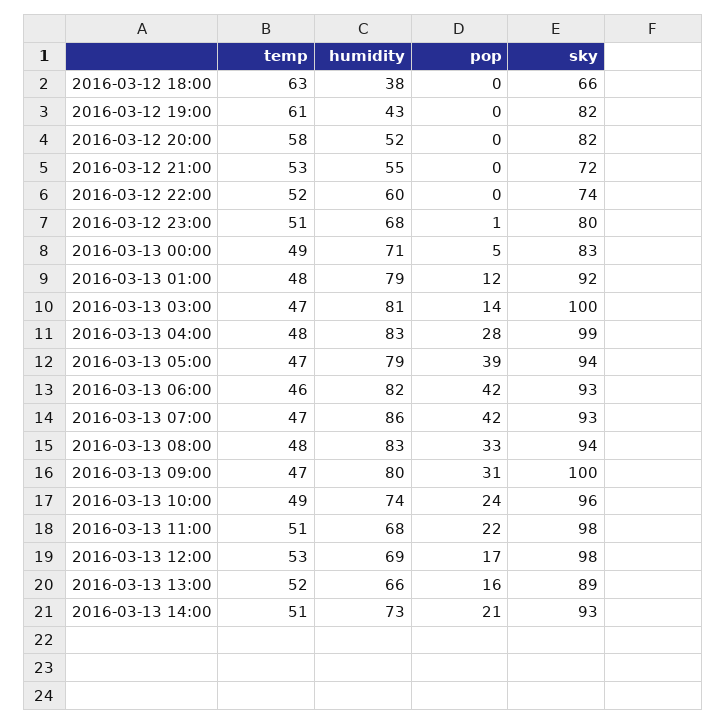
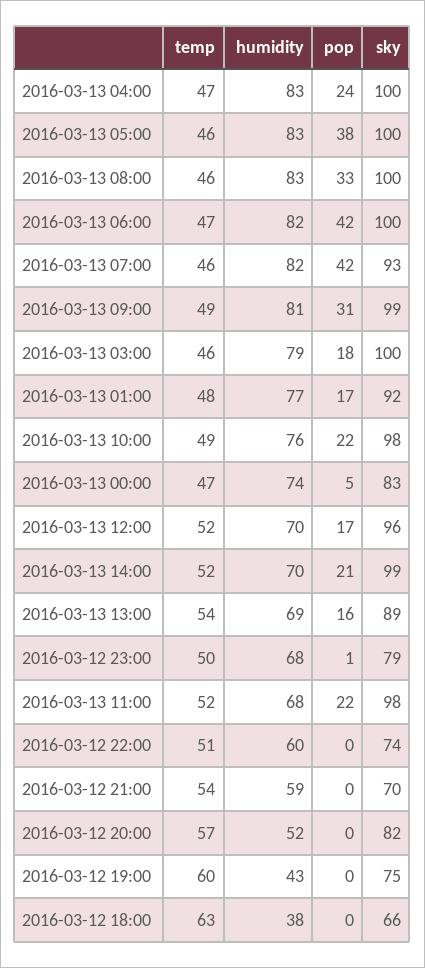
temp, 2016-03-12 19:00: 61 -> 60
sky, 2016-03-12 19:00: 82 -> 75
temp, 2016-03-12 20:00: 58 -> 57
temp, 2016-03-12 21:00: 53 -> 54
humidity, 2016-03-12 21:00: 55 -> 59
sky, 2016-03-12 21:00: 72 -> 70
temp, 2016-03-12 22:00: 52 -> 51
temp, 2016-03-12 23:00: 51 -> 50
sky, 2016-03-12 23:00: 80 -> 79
temp, 2016-03-13 00:00: 49 -> 47
humidity, 2016-03-13 00:00: 71 -> 74
humidity, 2016-03-13 01:00: 79 -> 77
pop, 2016-03-13 01:00: 12 -> 17
temp, 2016-03-13 03:00: 47 -> 46
humidity, 2016-03-13 03:00: 81 -> 79
pop, 2016-03-13 03:00: 14 -> 18
temp, 2016-03-13 04:00: 48 -> 47
pop, 2016-03-13 04:00: 28 -> 24
sky, 2016-03-13 04:00: 99 -> 100
temp, 2016-03-13 05:00: 47 -> 46
humidity, 2016-03-13 05:00: 79 -> 83
pop, 2016-03-13 05:00: 39 -> 38
sky, 2016-03-13 05:00: 94 -> 100
temp, 2016-03-13 06:00: 46 -> 47
sky, 2016-03-13 06:00: 93 -> 100
temp, 2016-03-13 07:00: 47 -> 46
humidity, 2016-03-13 07:00: 86 -> 82
temp, 2016-03-13 08:00: 48 -> 46
sky, 2016-03-13 08:00: 94 -> 100
temp, 2016-03-13 09:00: 47 -> 49
humidity, 2016-03-13 09:00: 80 -> 81
sky, 2016-03-13 09:00: 100 -> 99
humidity, 2016-03-13 10:00: 74 -> 76
pop, 2016-03-13 10:00: 24 -> 22
sky, 2016-03-13 10:00: 96 -> 98
temp, 2016-03-13 11:00: 51 -> 52
temp, 2016-03-13 12:00: 53 -> 52
humidity, 2016-03-13 12:00: 69 -> 70
sky, 2016-03-13 12:00: 98 -> 96
temp, 2016-03-13 13:00: 52 -> 54
humidity, 2016-03-13 13:00: 66 -> 69
temp, 2016-03-13 14:00: 51 -> 52
humidity, 2016-03-13 14:00: 73 -> 70
sky, 2016-03-13 14:00: 93 -> 99

